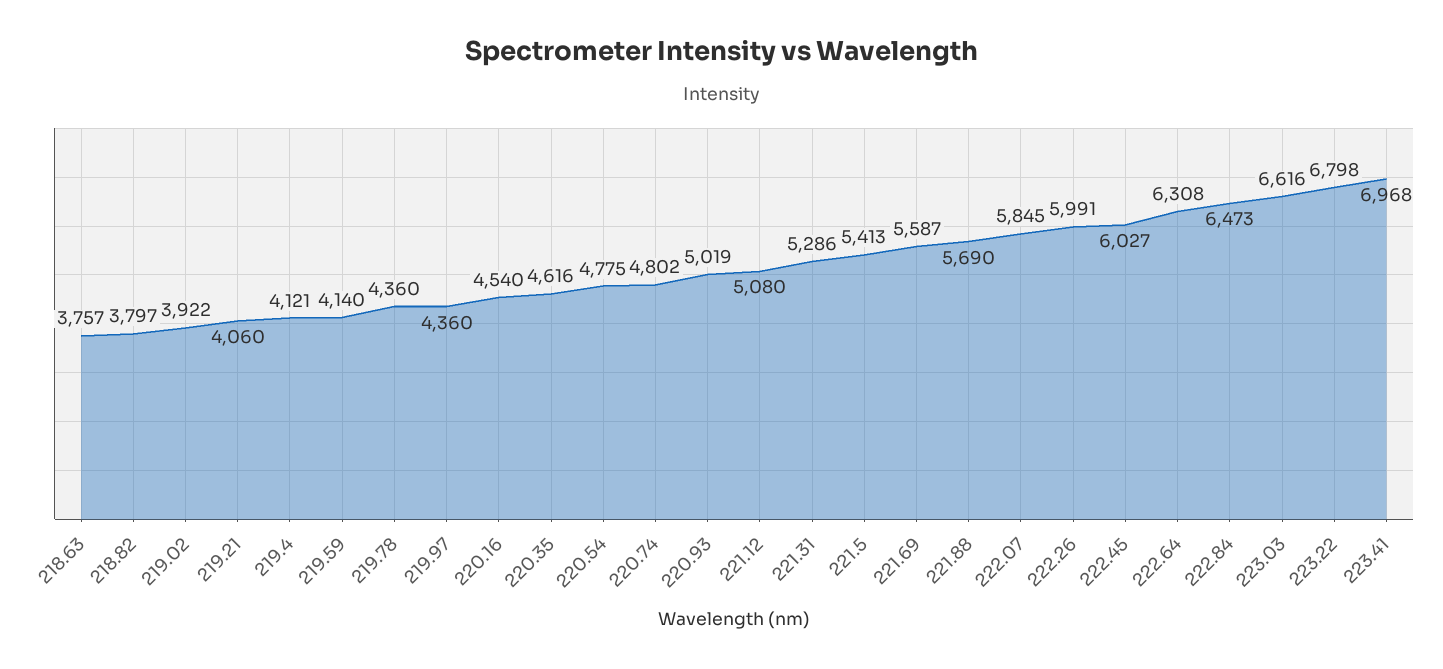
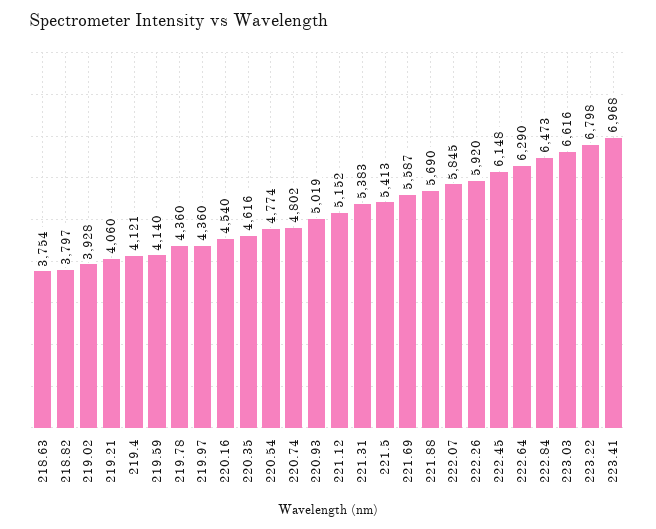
218.63: 3757 -> 3754
219.02: 3922 -> 3928
220.54: 4775 -> 4774
221.12: 5080 -> 5152
221.31: 5286 -> 5383
222.26: 5991 -> 5920
222.45: 6027 -> 6148
222.64: 6308 -> 6290

